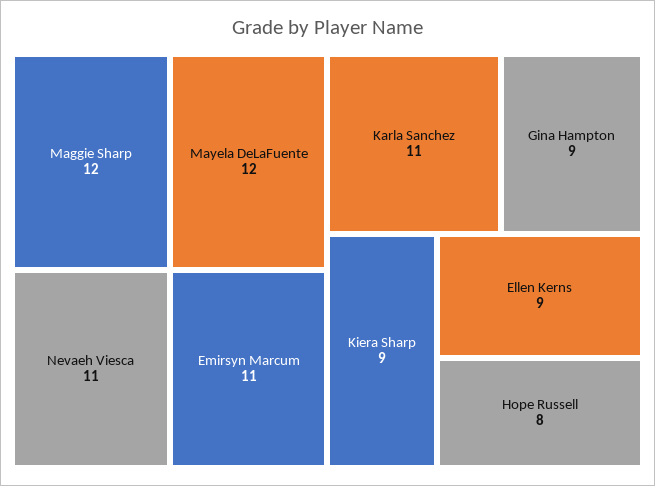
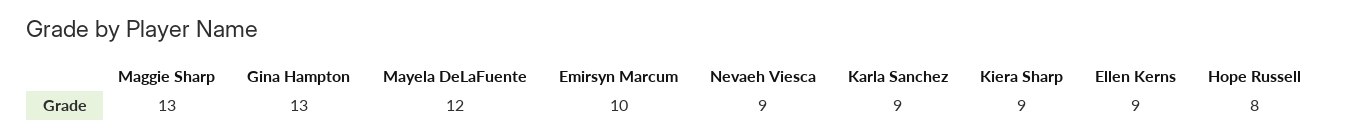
Maggie Sharp: 12 -> 13
Nevaeh Viesca: 11 -> 9
Emirsyn Marcum: 11 -> 10
Karla Sanchez: 11 -> 9
Gina Hampton: 9 -> 13

